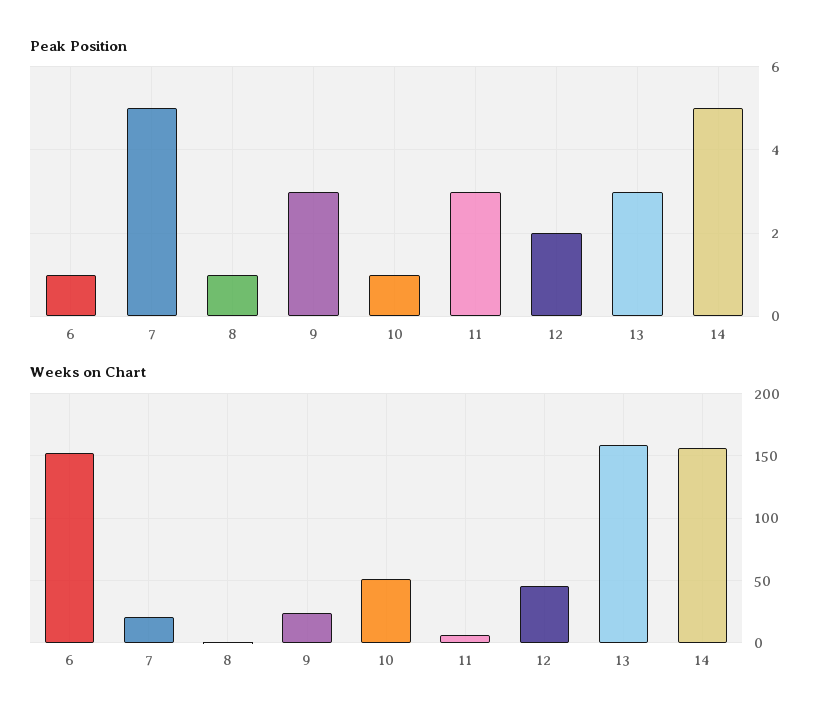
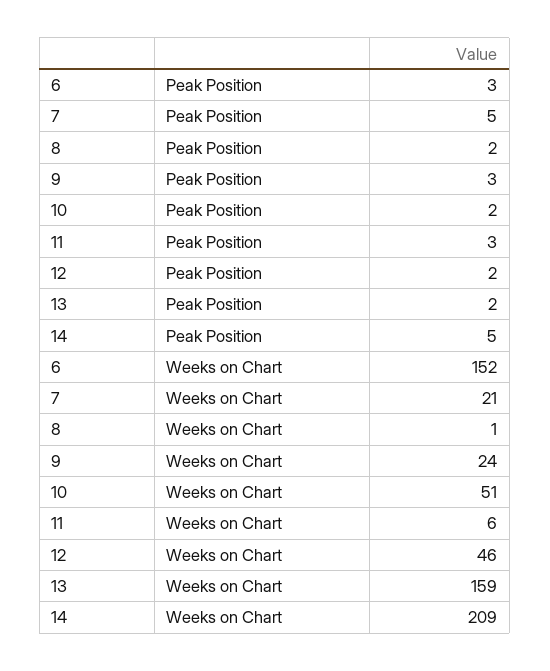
Peak Position, 6: 1 -> 3
Peak Position, 8: 1 -> 2
Peak Position, 10: 1 -> 2
Peak Position, 13: 3 -> 2
Weeks on Chart, 14: 155 -> 209

